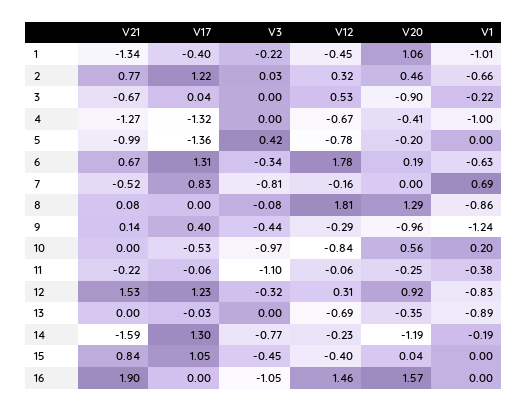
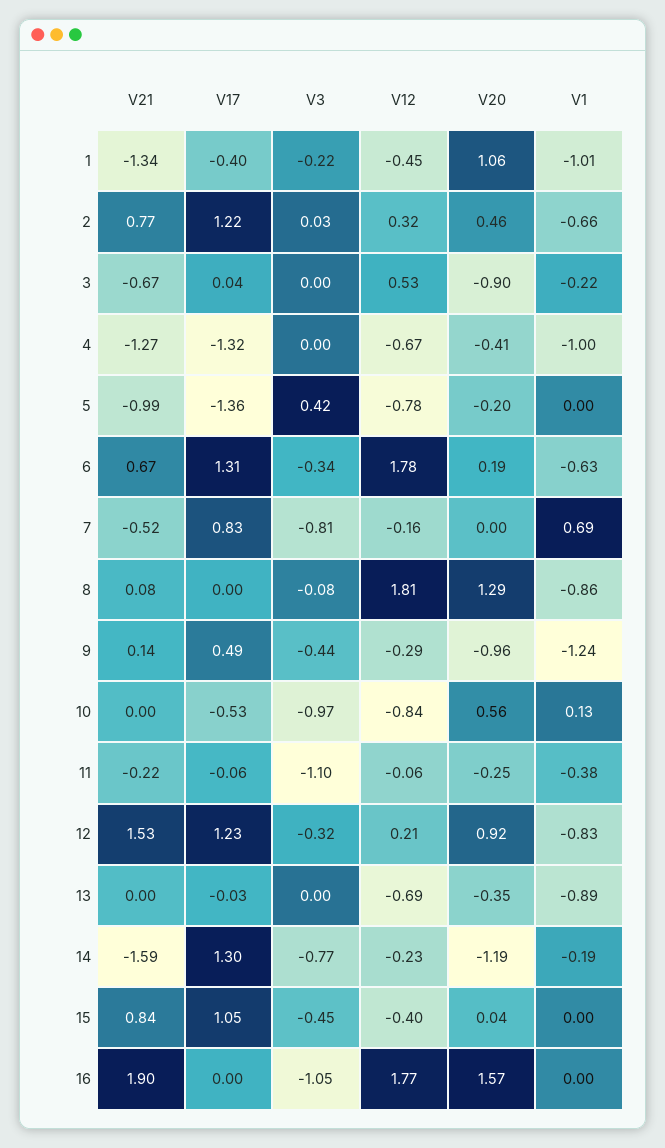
V17, 9: 0.4 -> 0.49
V1, 10: 0.2 -> 0.13
V12, 12: 0.31 -> 0.21
V12, 16: 1.46 -> 1.77

